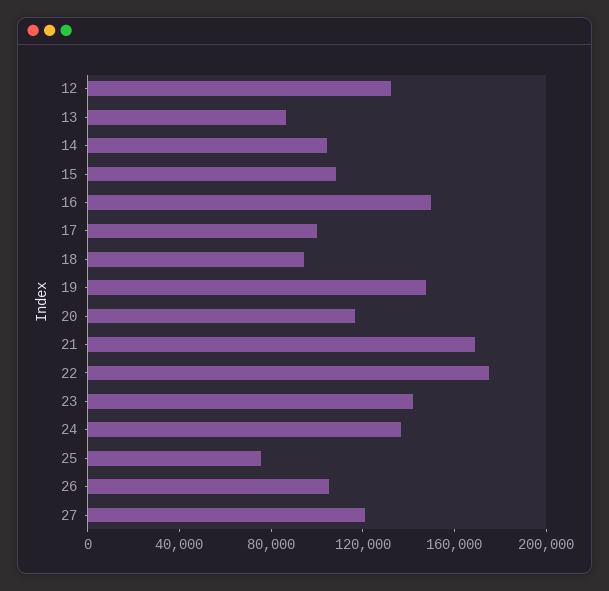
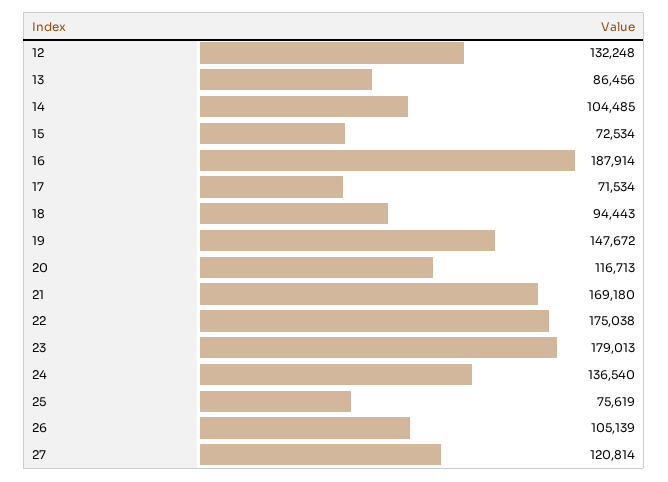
15: 110000 -> 72534
16: 150000 -> 187914
17: 100000 -> 71534
23: 140000 -> 179013

